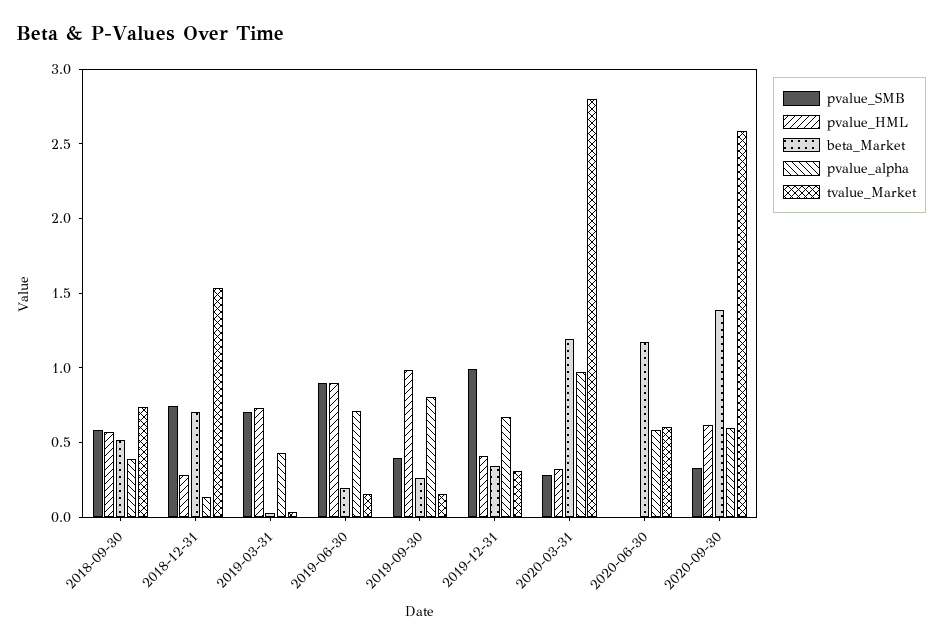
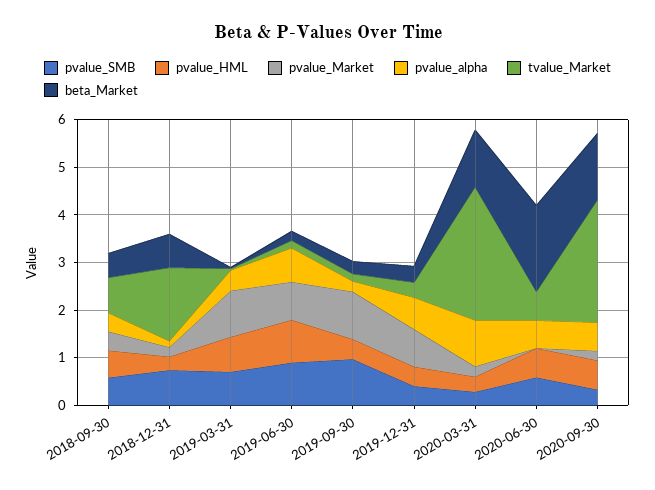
pvalue_SMB, 2019-09-30: 0.4 -> 1
pvalue_HML, 2019-09-30: 1 -> 0.4
pvalue_alpha, 2019-09-30: 0.8 -> 0.2
pvalue_SMB, 2019-12-31: 1 -> 0.4
pvalue_SMB, 2020-06-30: 0 -> 0.6
pvalue_HML, 2020-06-30: 0 -> 0.6
beta_Market, 2020-06-30: 1.2 -> 1.8
pvalue_Market, 2018-09-30: none -> 0.4
pvalue_Market, 2018-12-31: none -> 0.2
pvalue_Market, 2019-03-31: none -> 1
pvalue_Market, 2019-06-30: none -> 0.8
pvalue_Market, 2019-09-30: none -> 1
pvalue_Market, 2019-12-31: none -> 0.8
pvalue_Market, 2020-03-31: none -> 0.2
pvalue_Market, 2020-06-30: none -> 0
pvalue_Market, 2020-09-30: none -> 0.2

